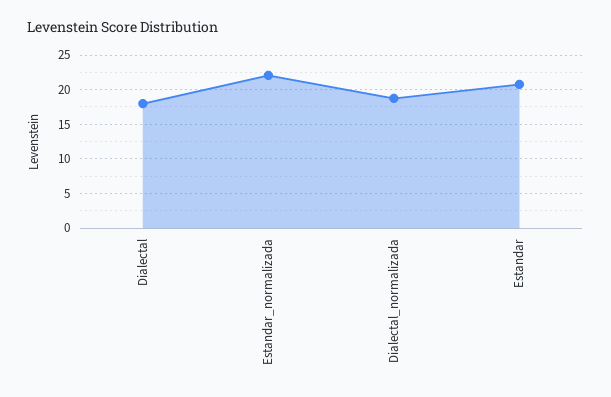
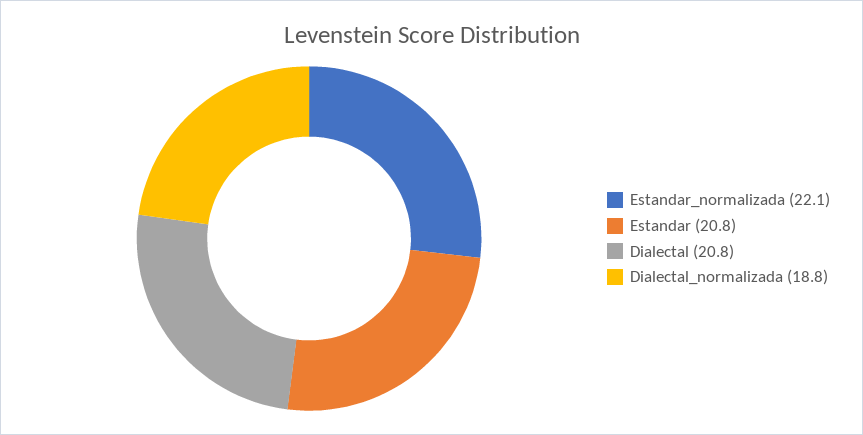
Dialectal: 18 -> 20.8

